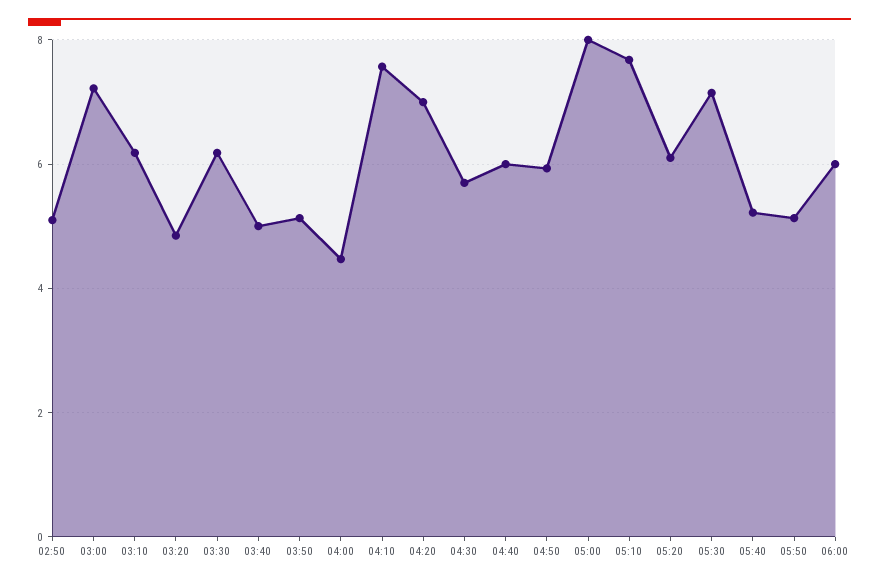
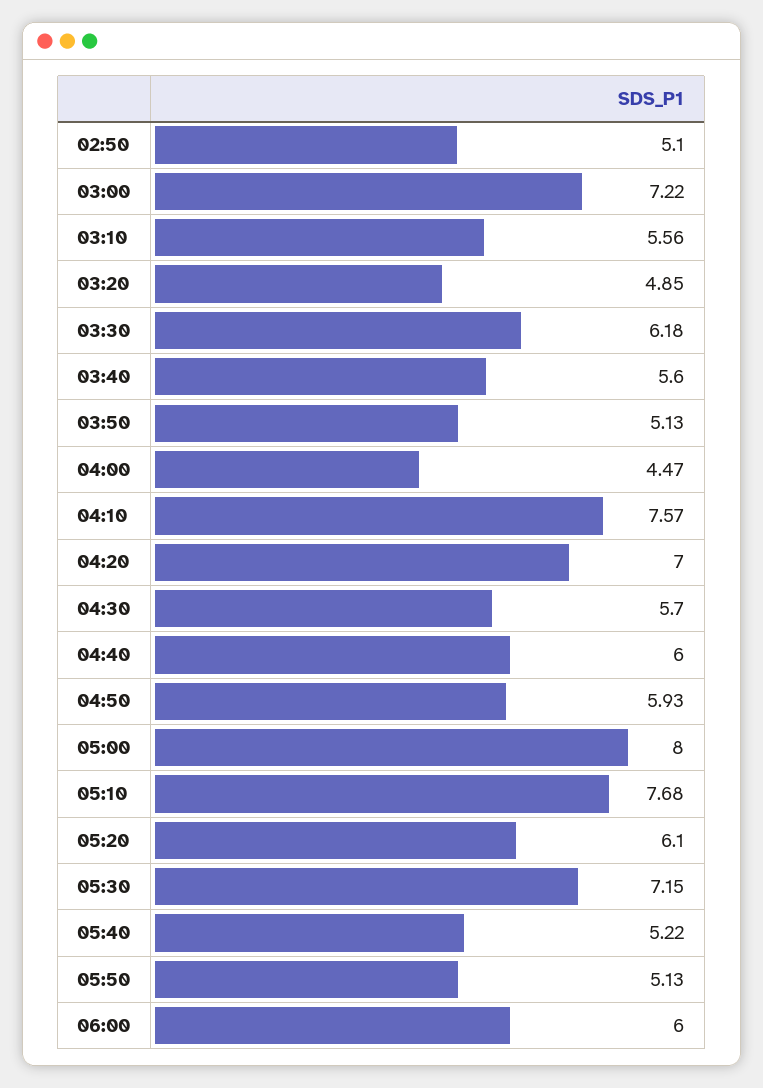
03:10: 6.2 -> 5.56
03:40: 5 -> 5.6

